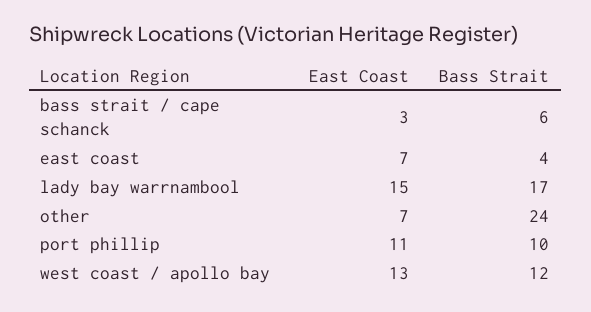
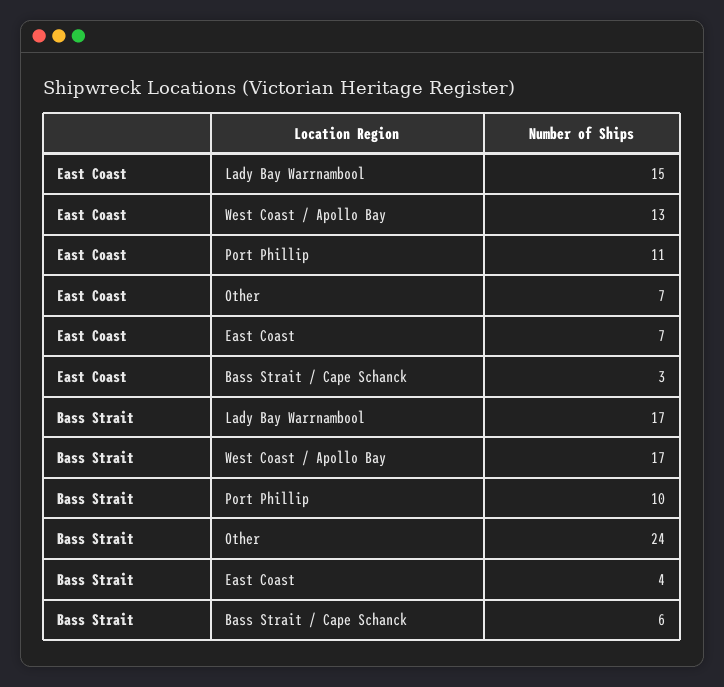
Bass Strait, west coast / apollo bay: 12 -> 17

